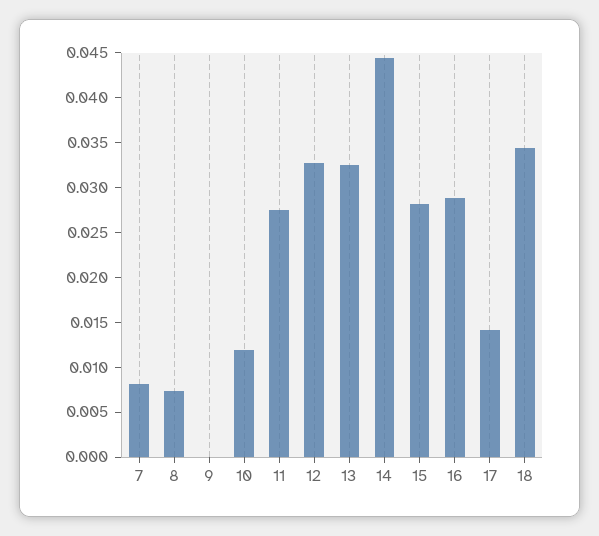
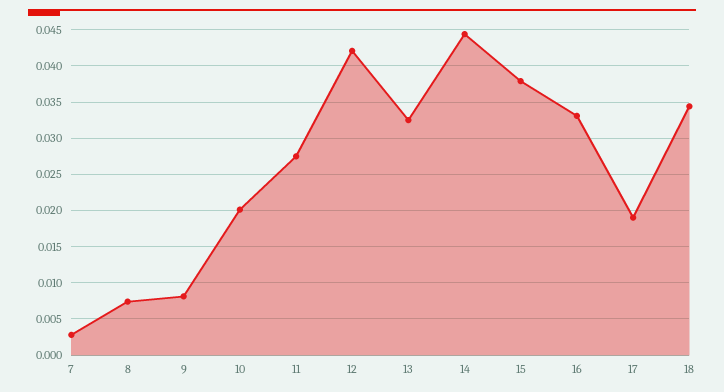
7: 0.008 -> 0.003
9: 0 -> 0.008
10: 0.012 -> 0.02
12: 0.033 -> 0.042
15: 0.028 -> 0.038
16: 0.029 -> 0.033
17: 0.014 -> 0.019

